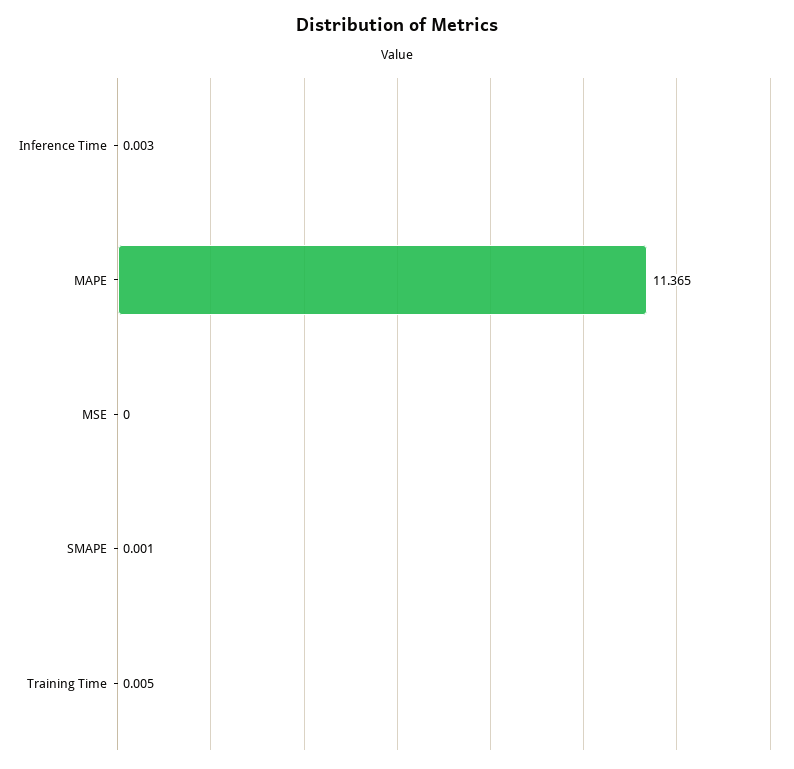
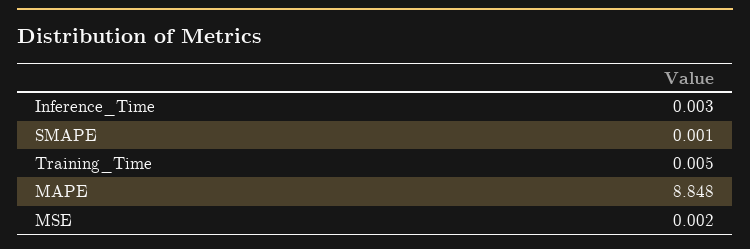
MAPE: 11.365 -> 8.848
MSE: 0 -> 0.002

